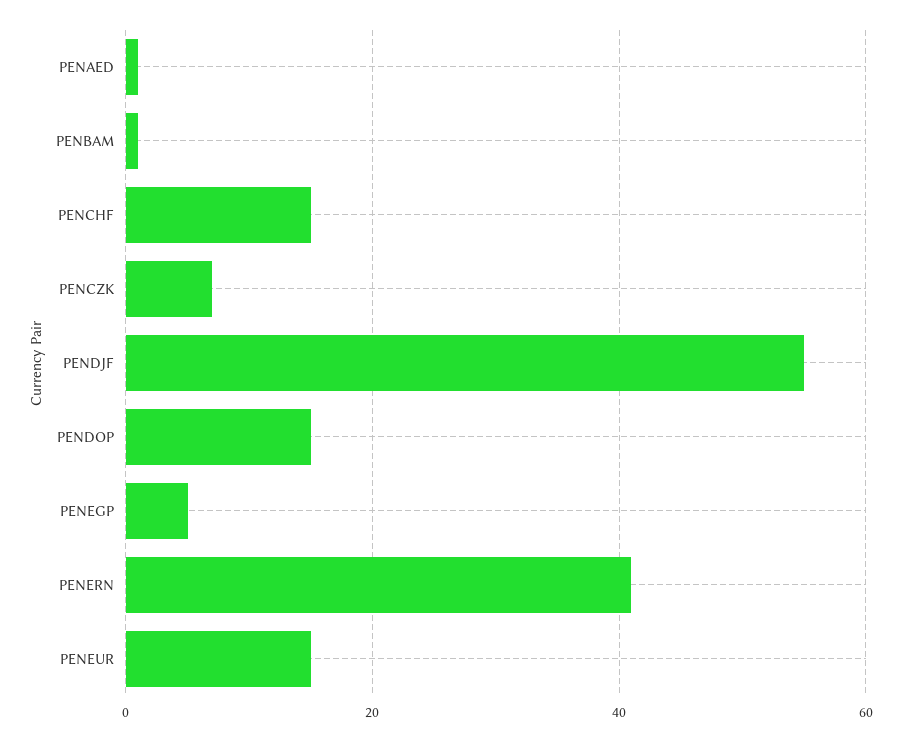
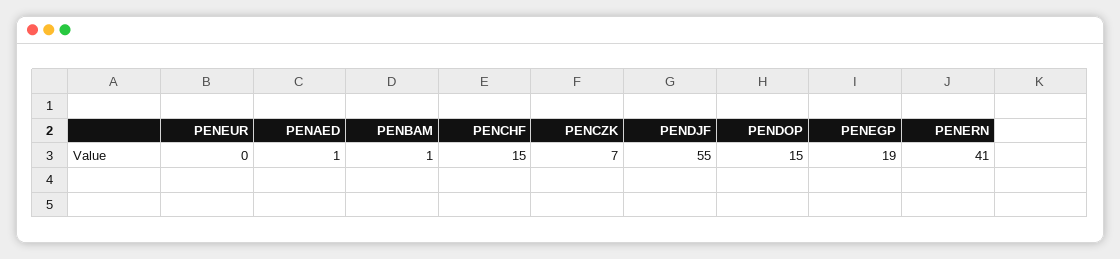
PENEGP: 5 -> 19
PENEUR: 15 -> 0

